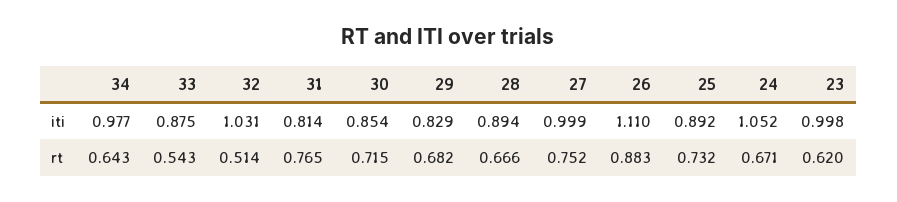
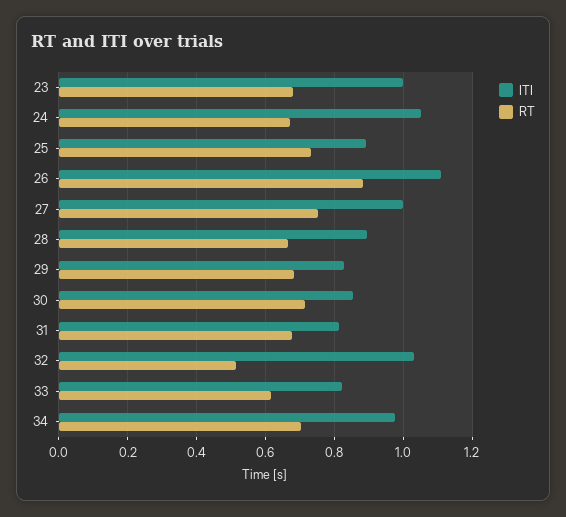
iti, 33: 0.875 -> 0.82
rt, 34: 0.643 -> 0.7
rt, 33: 0.543 -> 0.62
rt, 31: 0.765 -> 0.68
rt, 23: 0.62 -> 0.68

